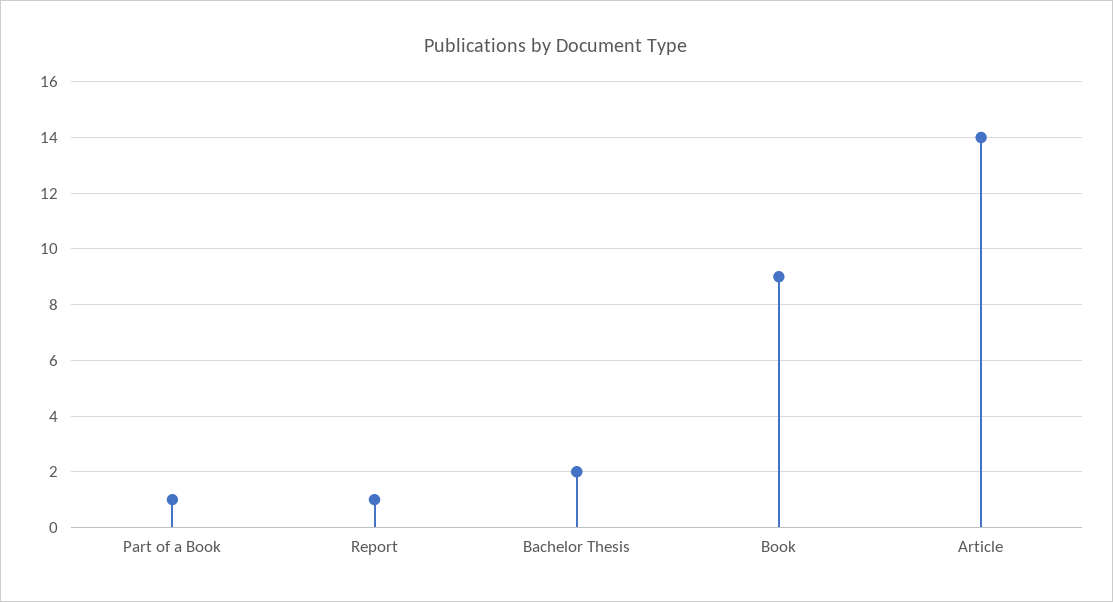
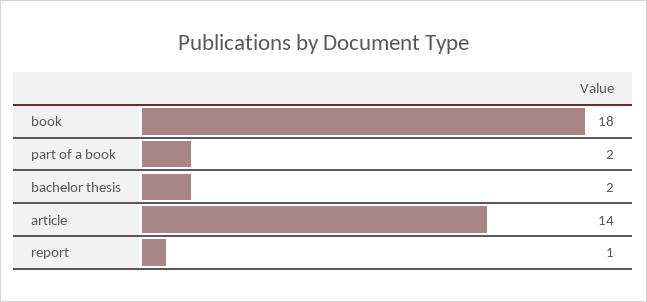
Part of a Book: 1 -> 2
Book: 9 -> 18

